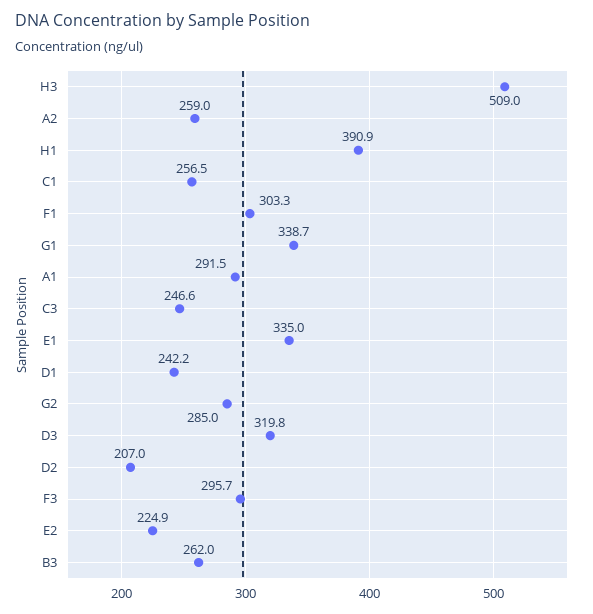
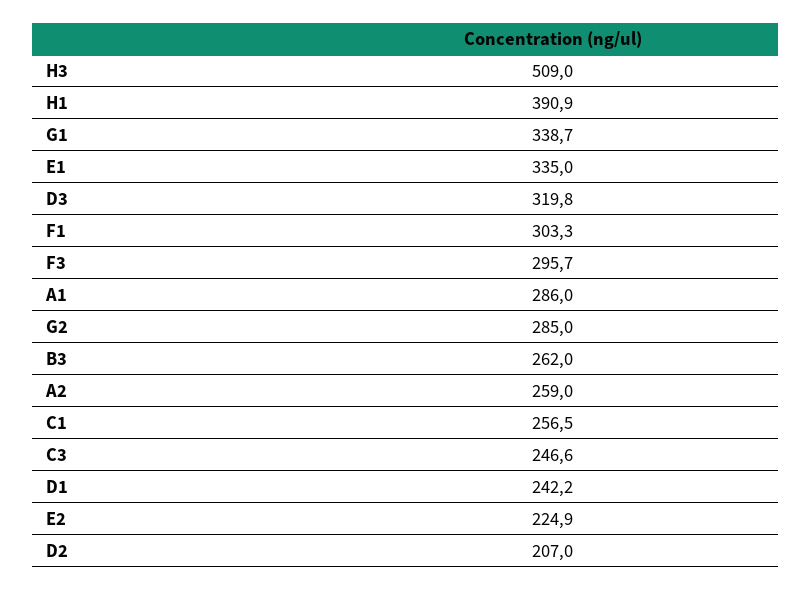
A1: 291.5 -> 286

